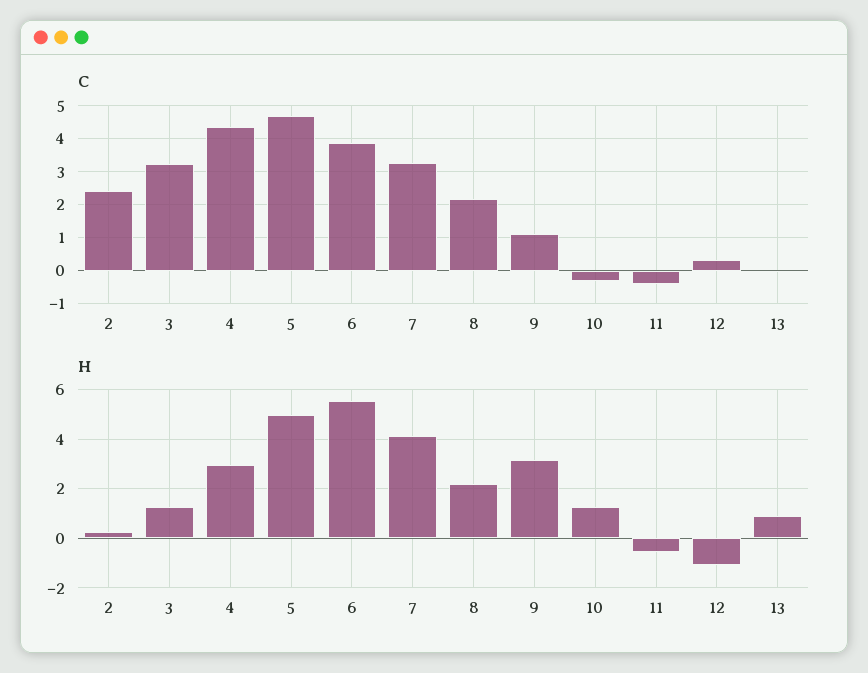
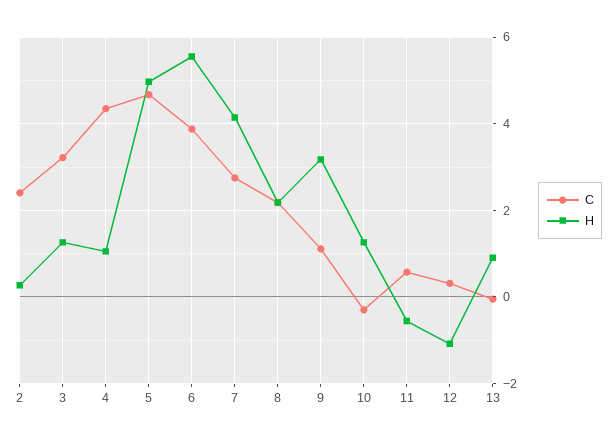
C, 7: 3.2 -> 2.8
C, 11: -0.4 -> 0.6
H, 4: 3 -> 1

